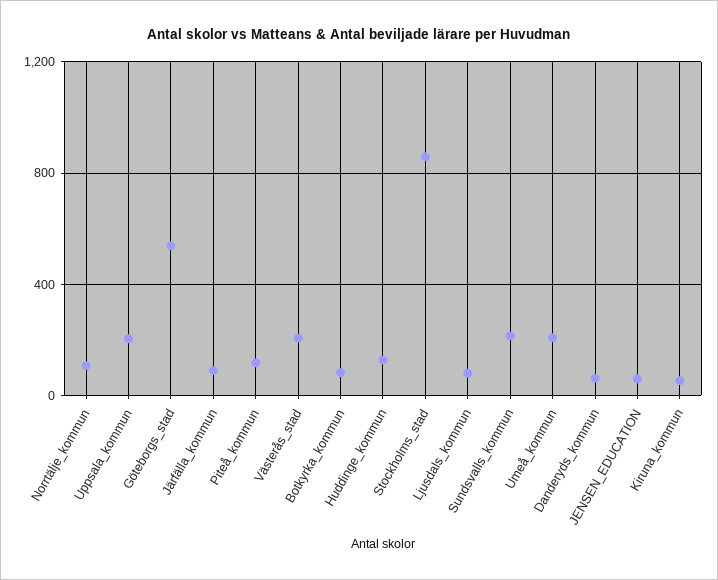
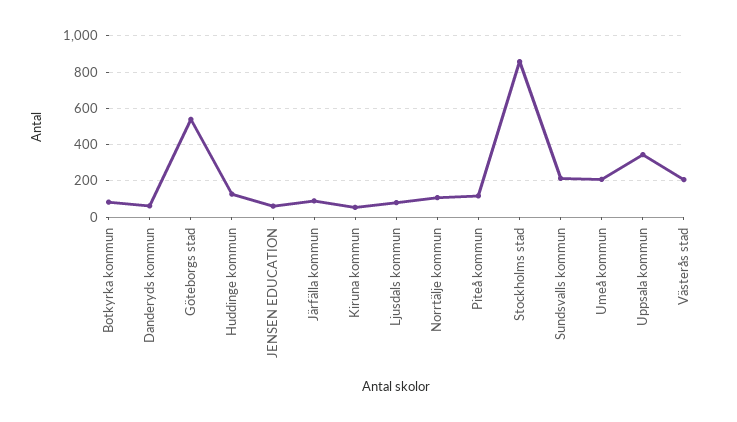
Uppsala_kommun: 200 -> 350

